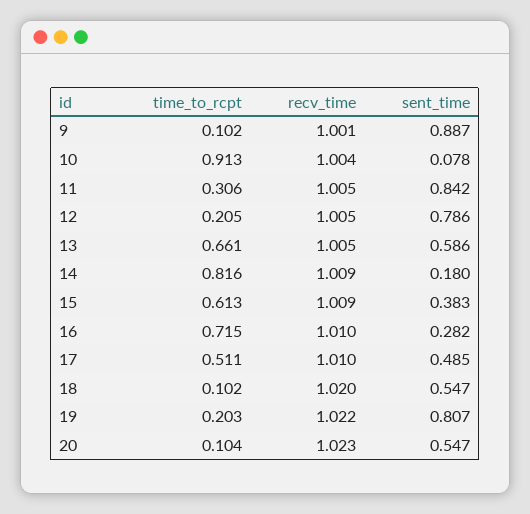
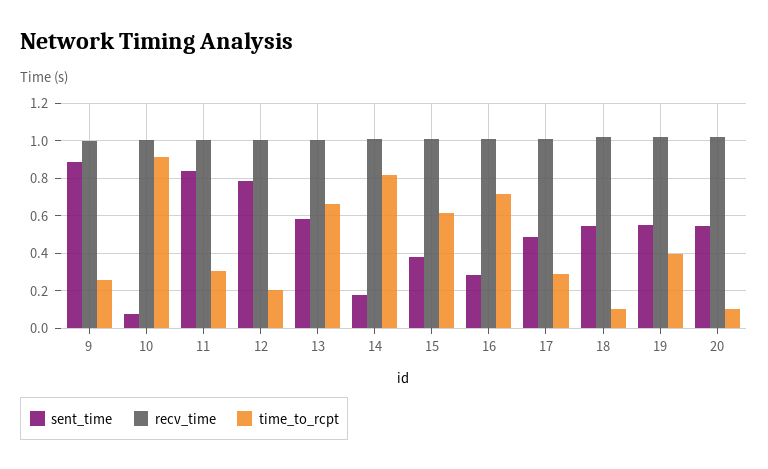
time_to_rcpt, 9: 0.102 -> 0.25
time_to_rcpt, 17: 0.511 -> 0.3
time_to_rcpt, 19: 0.203 -> 0.4
sent_time, 19: 0.807 -> 0.55

